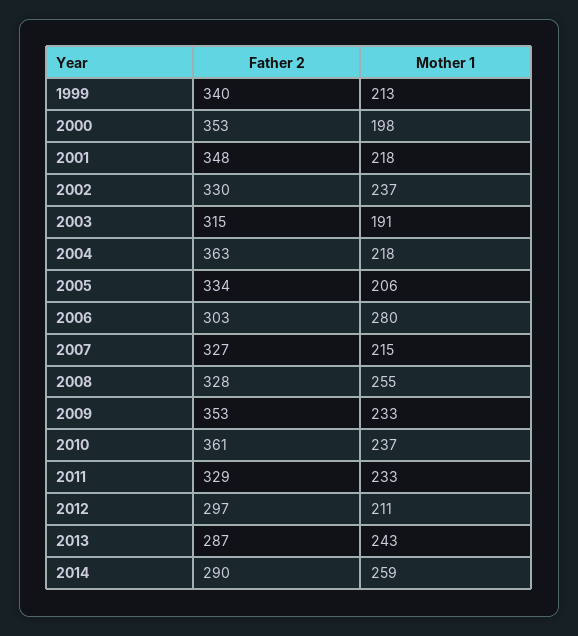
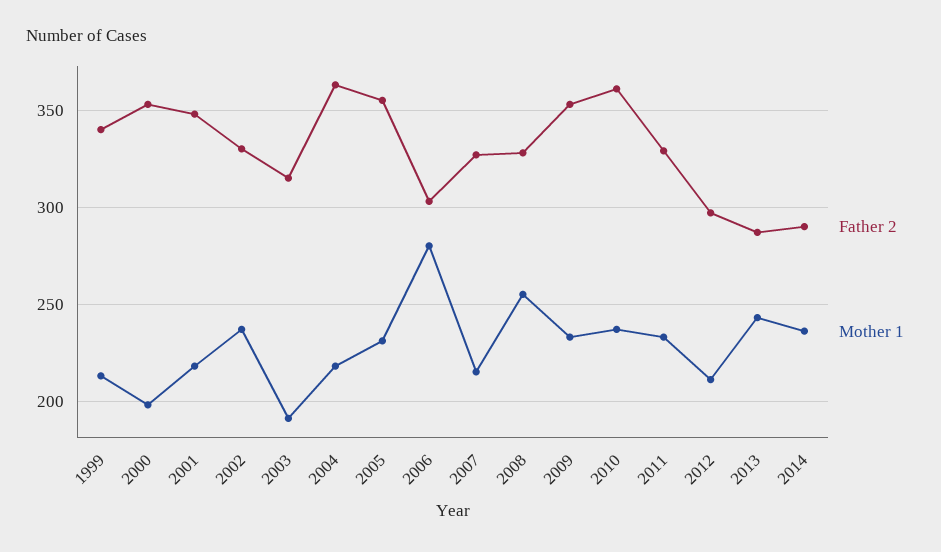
Father 2, 2005: 334 -> 355
Mother 1, 2005: 206 -> 230
Mother 1, 2014: 259 -> 235

